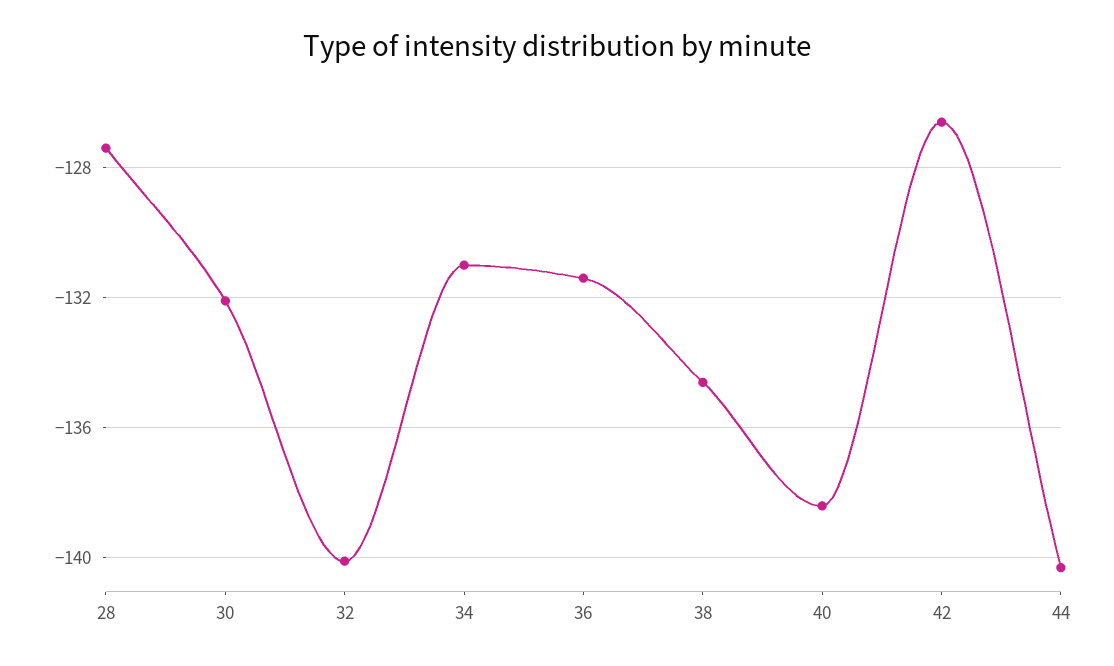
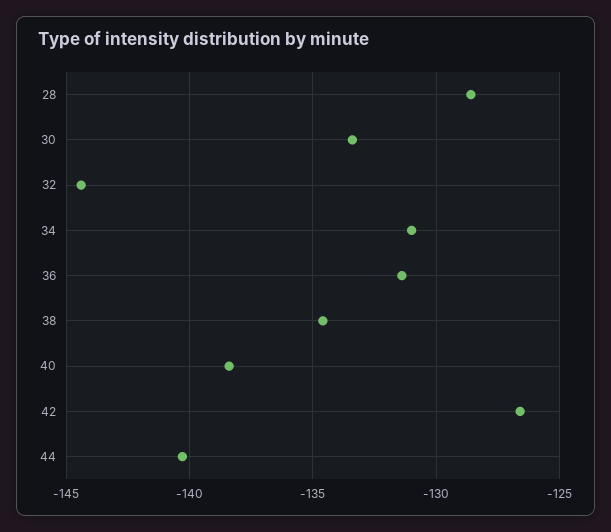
28: -127.5 -> -128.5
30: -132 -> -133.5
32: -140 -> -144.5

